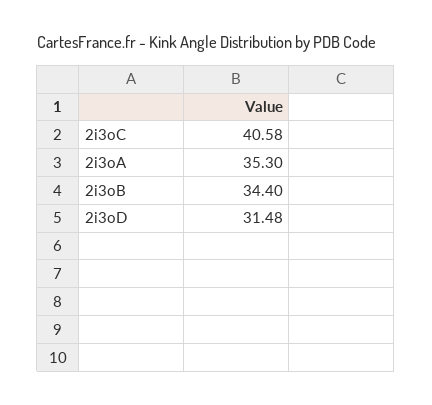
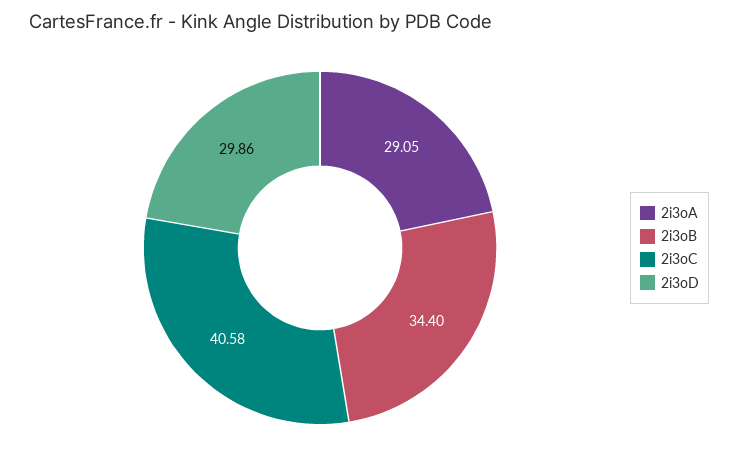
2i3oA: 35.3 -> 29.05
2i3oD: 31.48 -> 29.86

